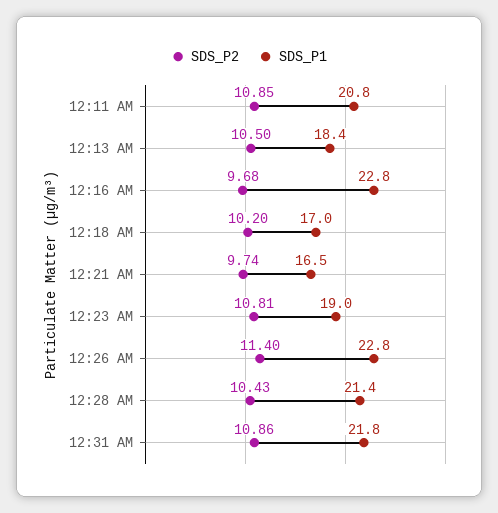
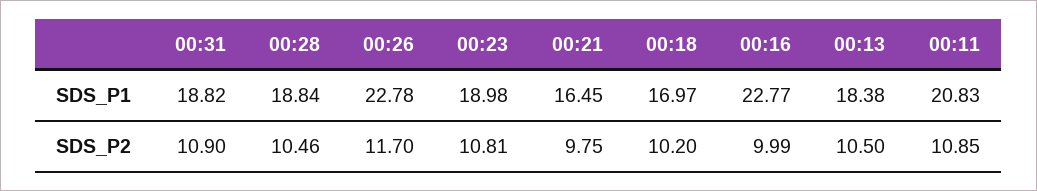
SDS_P2, 12:16 AM: 9.68 -> 9.99
SDS_P2, 12:21 AM: 9.74 -> 9.75
SDS_P2, 12:26 AM: 11.4 -> 11.7
SDS_P2, 12:28 AM: 10.43 -> 10.46
SDS_P1, 12:28 AM: 21.4 -> 18.84
SDS_P2, 12:31 AM: 10.86 -> 10.9
SDS_P1, 12:31 AM: 21.8 -> 18.82

